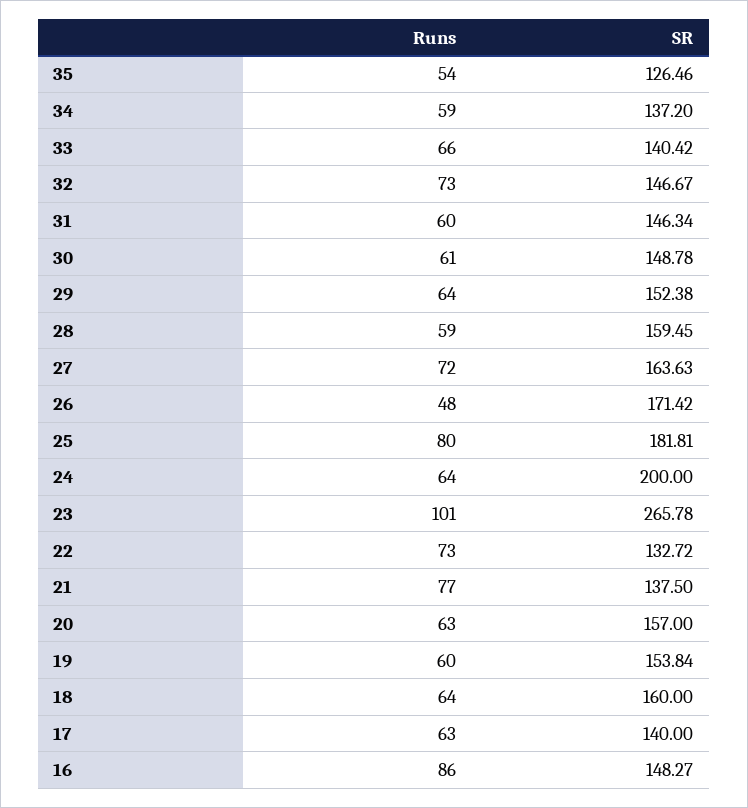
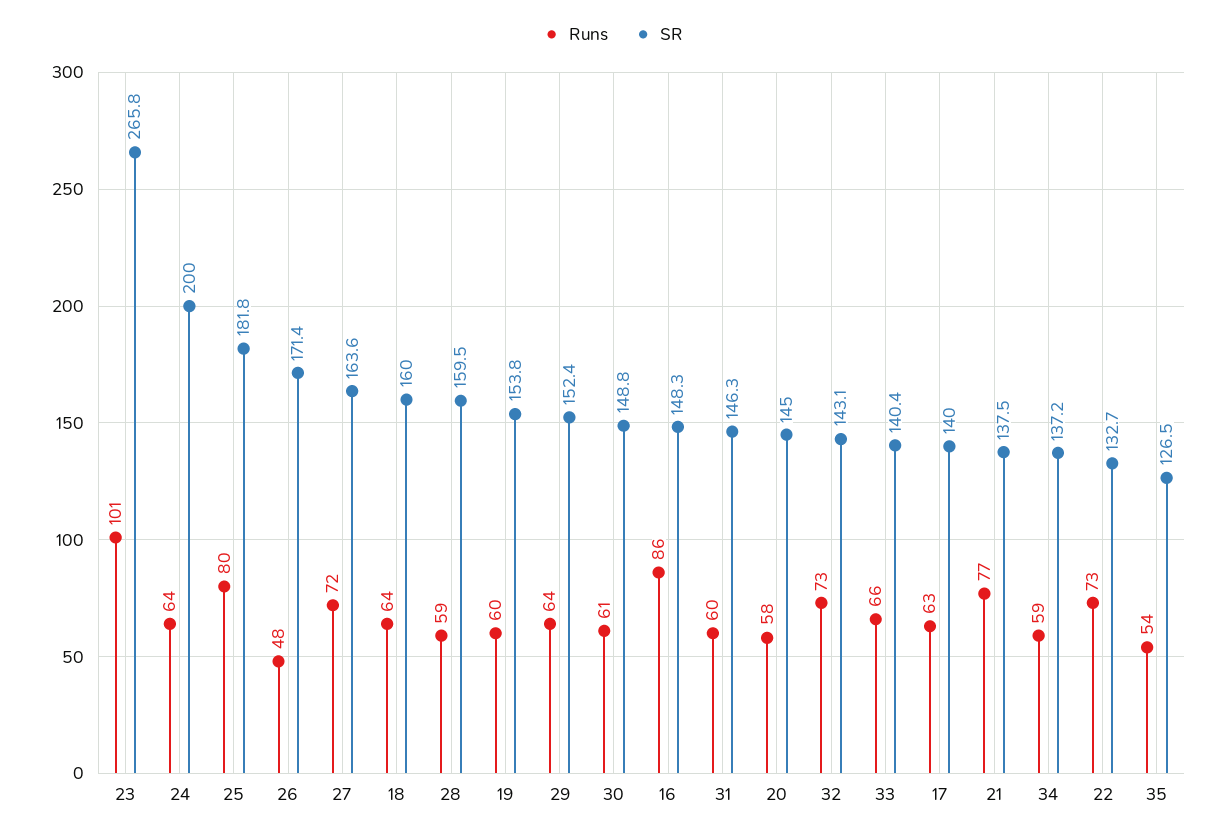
SR, 32: 146.67 -> 143.1
Runs, 20: 63 -> 58
SR, 20: 157 -> 145

